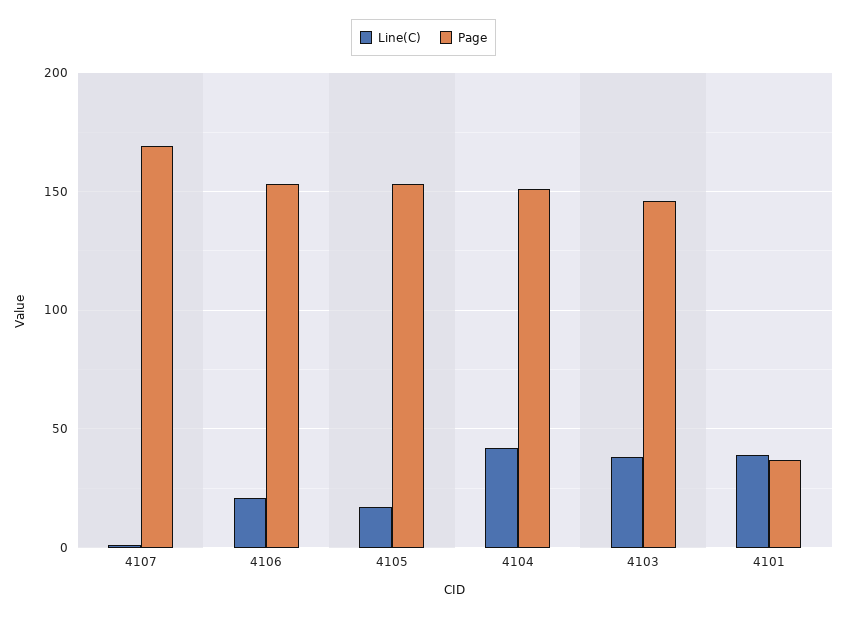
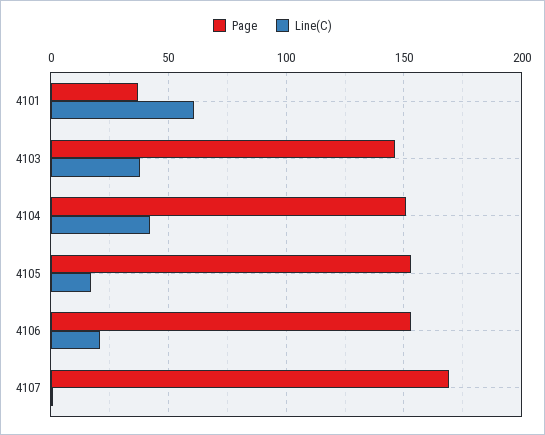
Line(C), 4101: 40 -> 60

